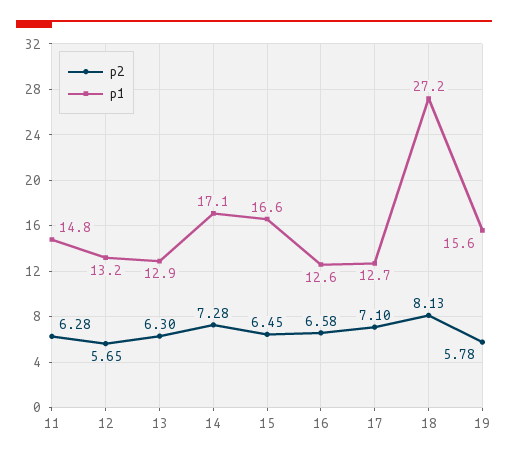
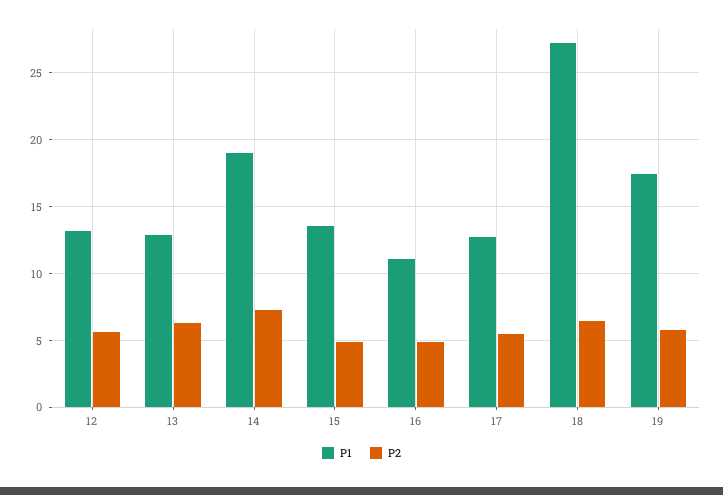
p2, 11: 6.28 -> none
p1, 11: 14.8 -> none
p1, 14: 17.1 -> 19
p2, 15: 6.45 -> 5
p1, 15: 16.6 -> 13.5
p2, 16: 6.58 -> 5
p1, 16: 12.6 -> 11
p2, 17: 7.1 -> 5.5
p2, 18: 8.13 -> 6.5
p1, 19: 15.6 -> 17.5

